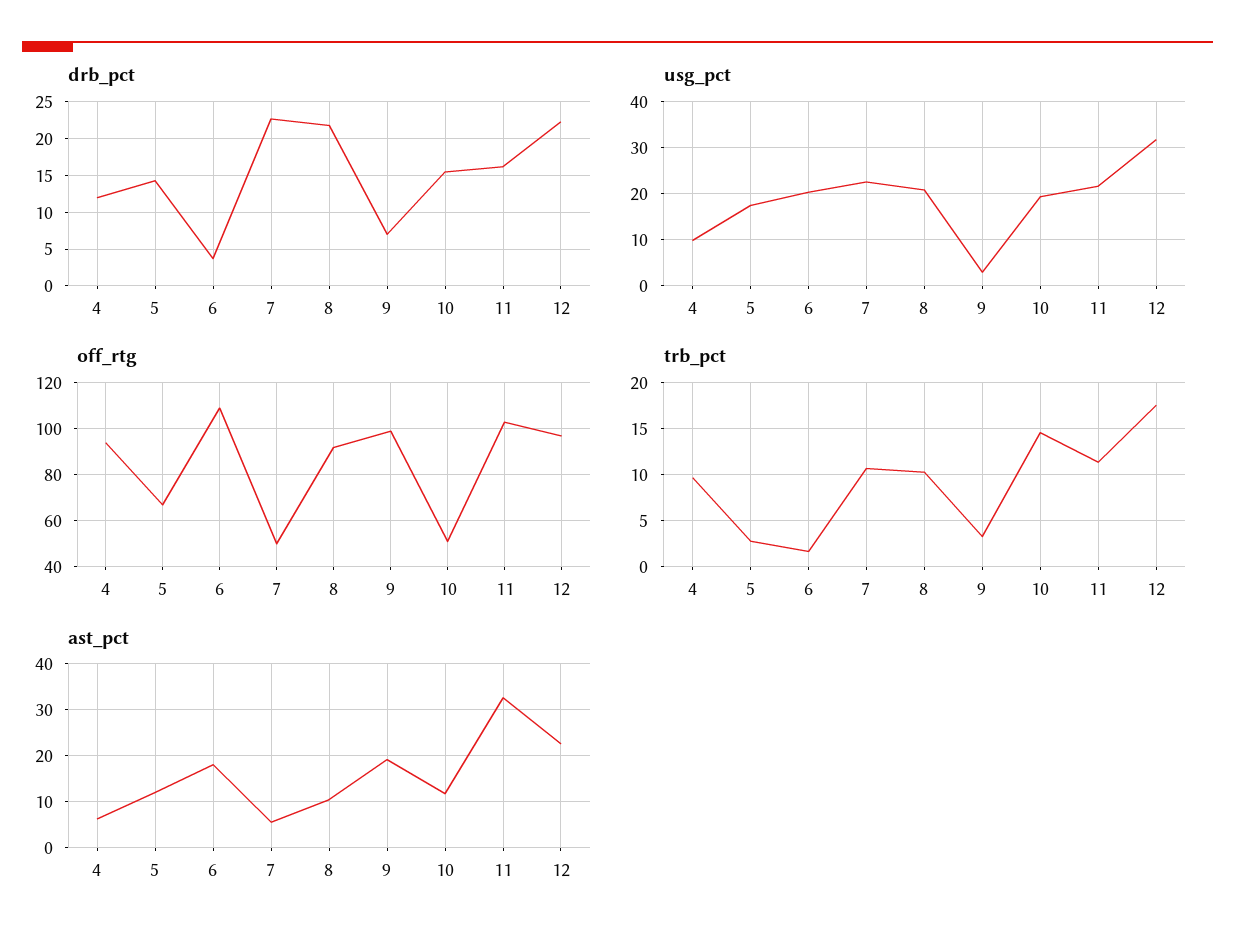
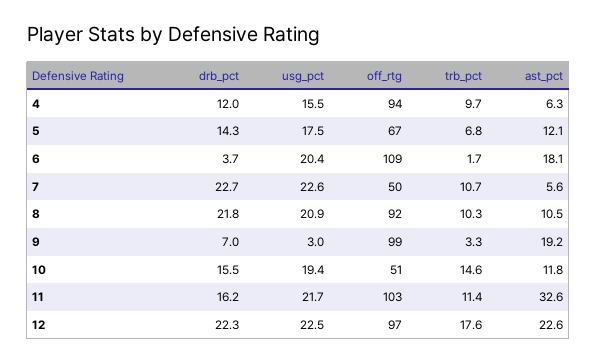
usg_pct, 4: 10 -> 15.5
usg_pct, 12: 32 -> 22.5
trb_pct, 5: 3 -> 6.8

